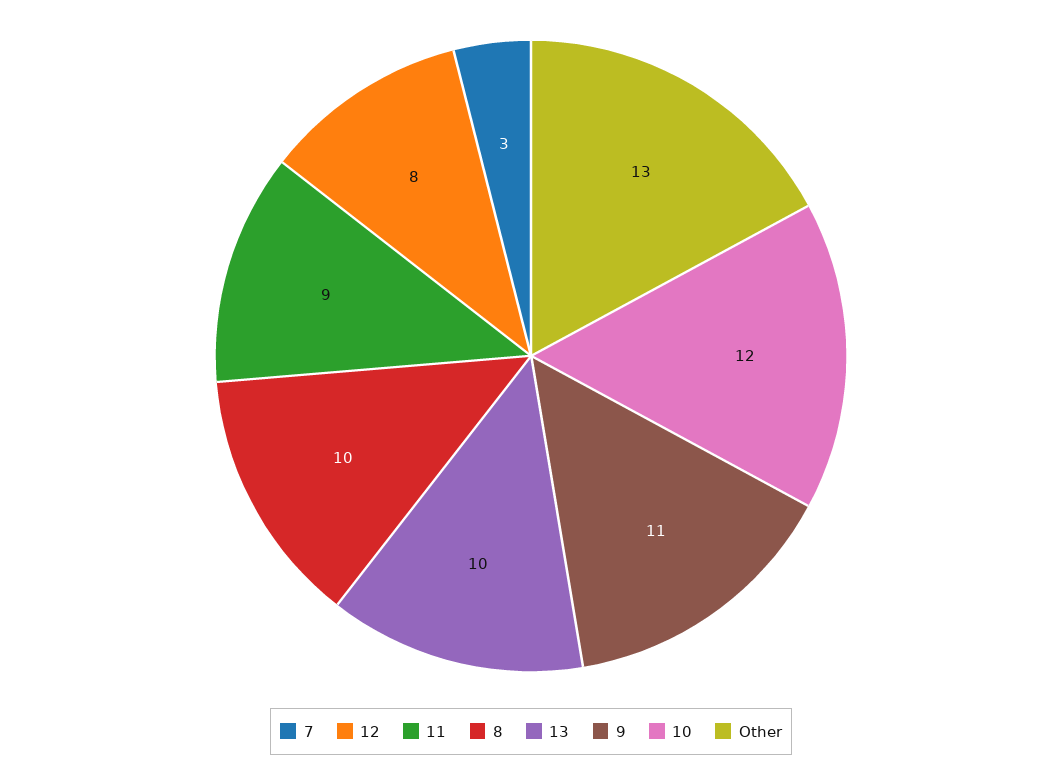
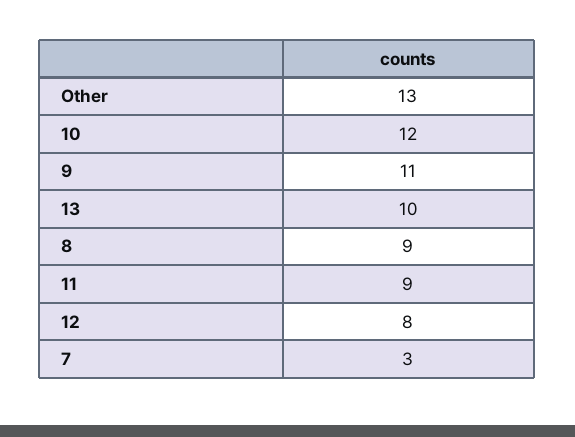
8: 10 -> 9

